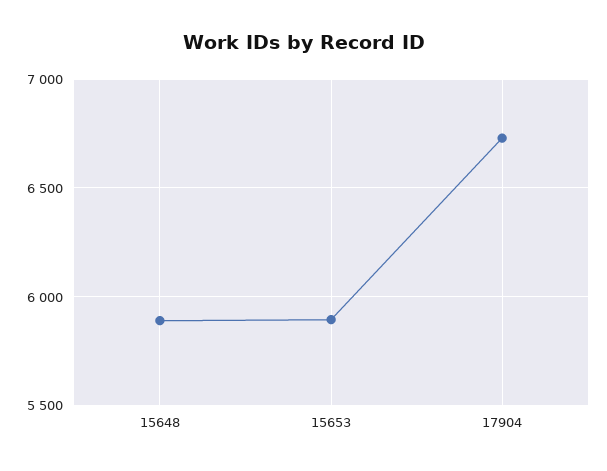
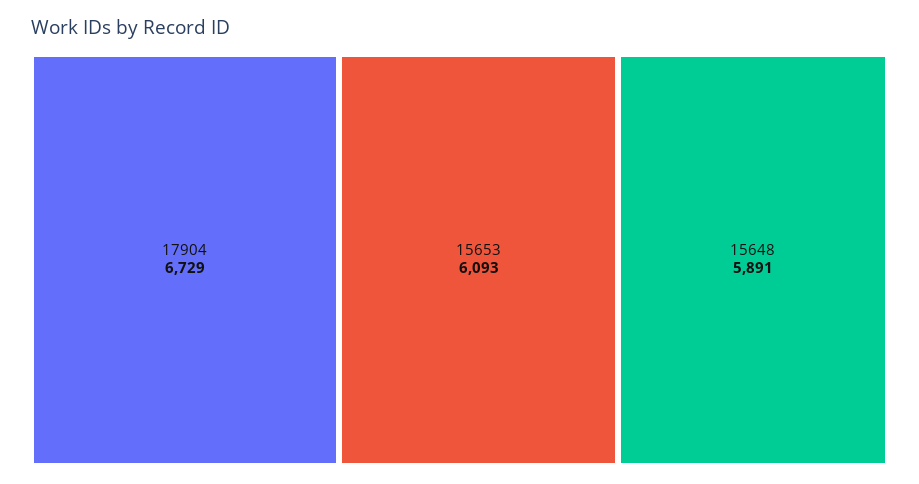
15653: 5900 -> 6093

